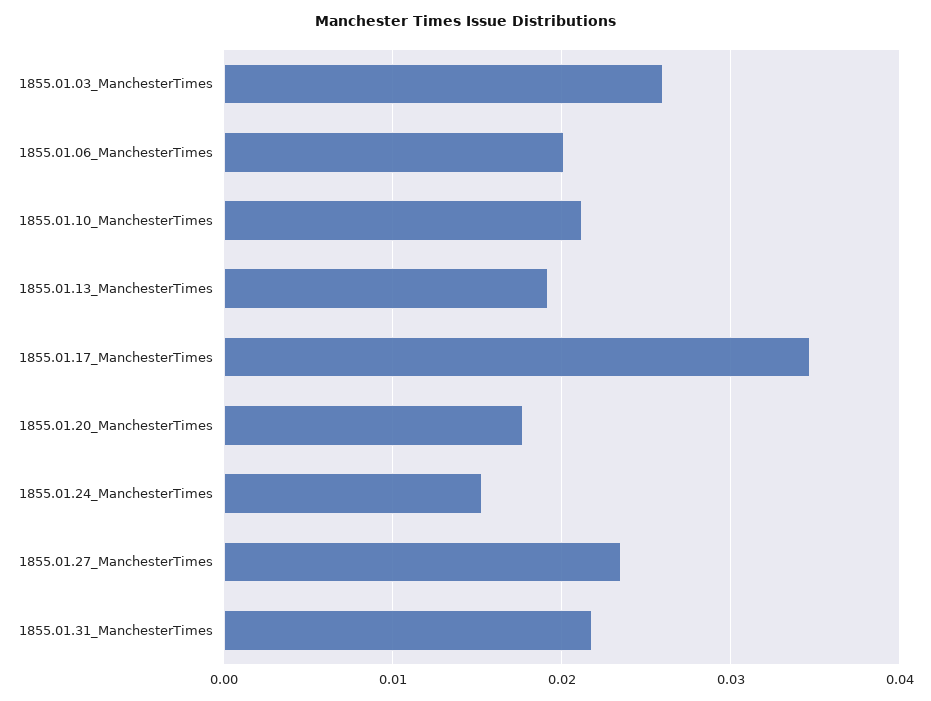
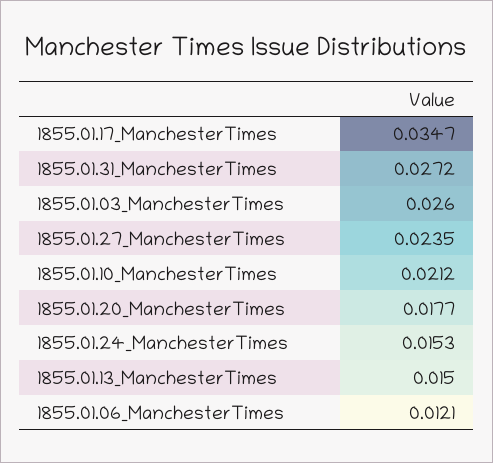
1855.01.06_ManchesterTimes: 0.02 -> 0.0121
1855.01.13_ManchesterTimes: 0.019 -> 0.015
1855.01.31_ManchesterTimes: 0.022 -> 0.0272

